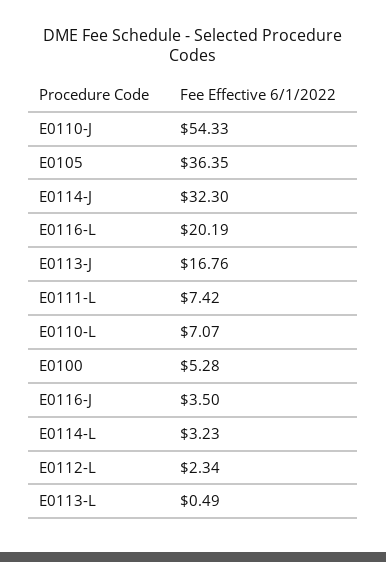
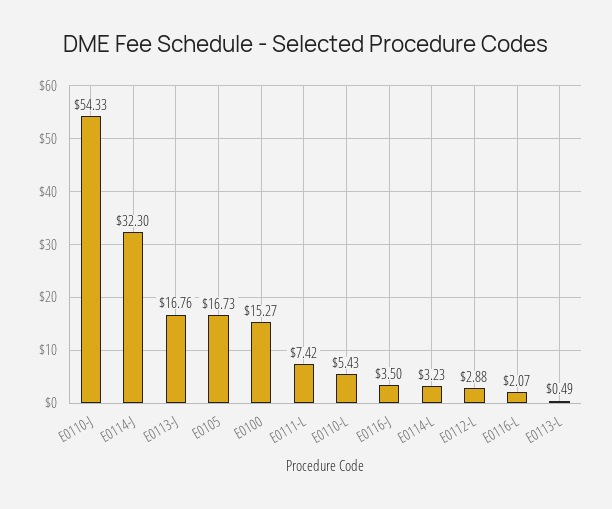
E0105: 36.35 -> 16.73
E0116-L: 20.19 -> 2.07
E0110-L: 7.07 -> 5.43
E0100: 5.28 -> 15.27
E0112-L: 2.34 -> 2.88

